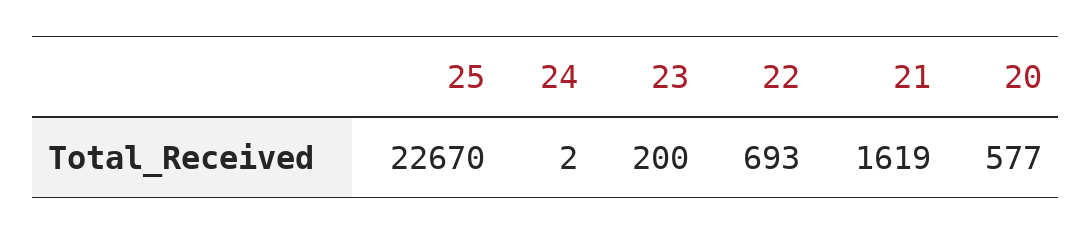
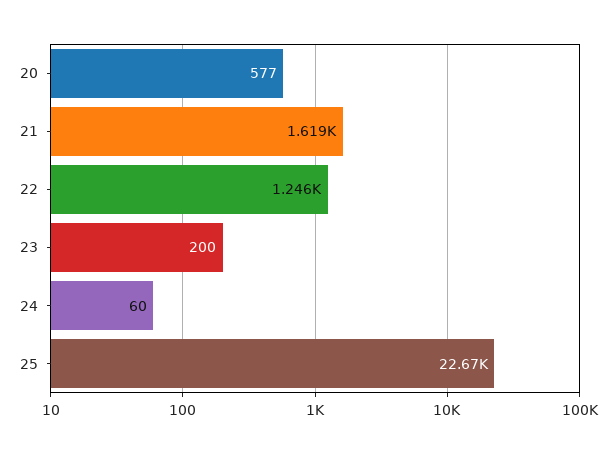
24: 2 -> 60
22: 693 -> 1246

